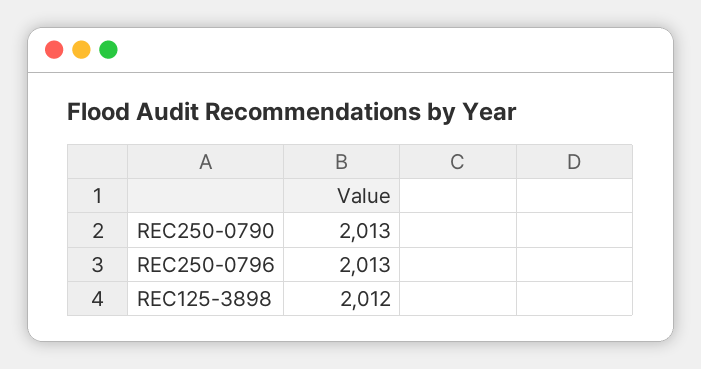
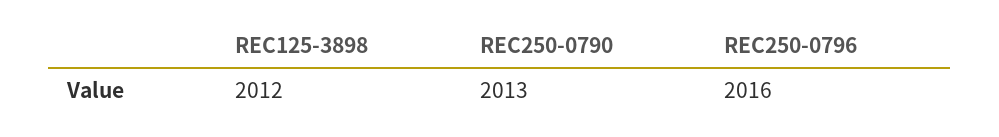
REC250-0796: 2013 -> 2016

